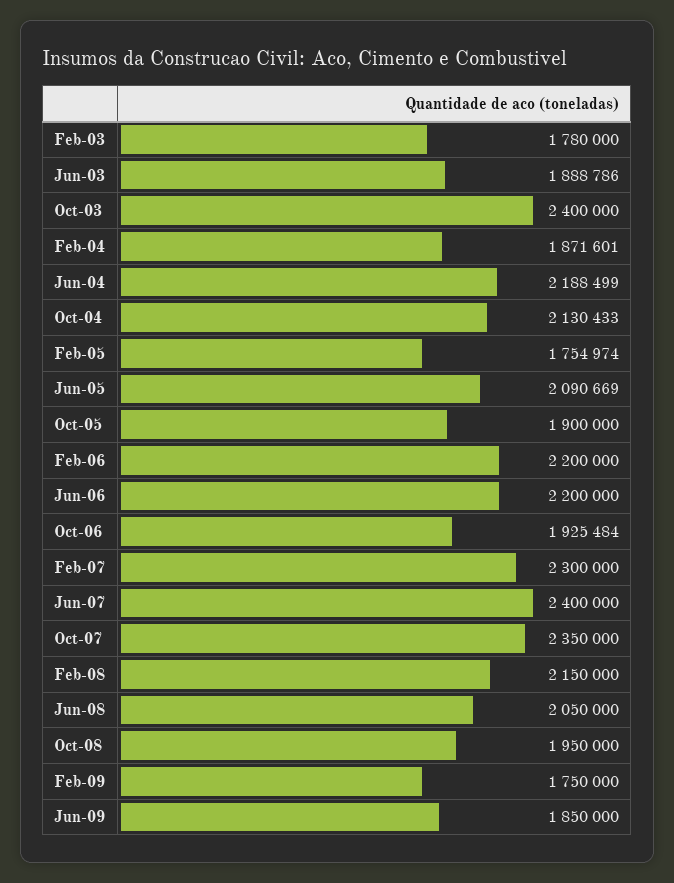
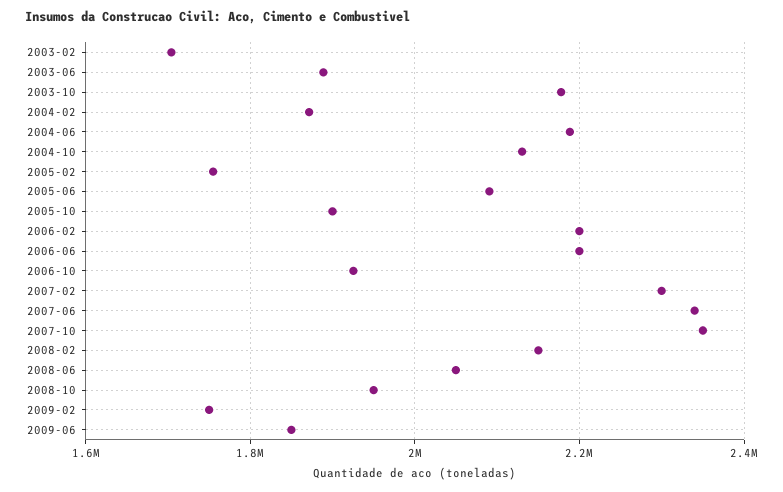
Feb-03: 1780000 -> 1700000
Oct-03: 2400000 -> 2180000
Jun-07: 2400000 -> 2340000

